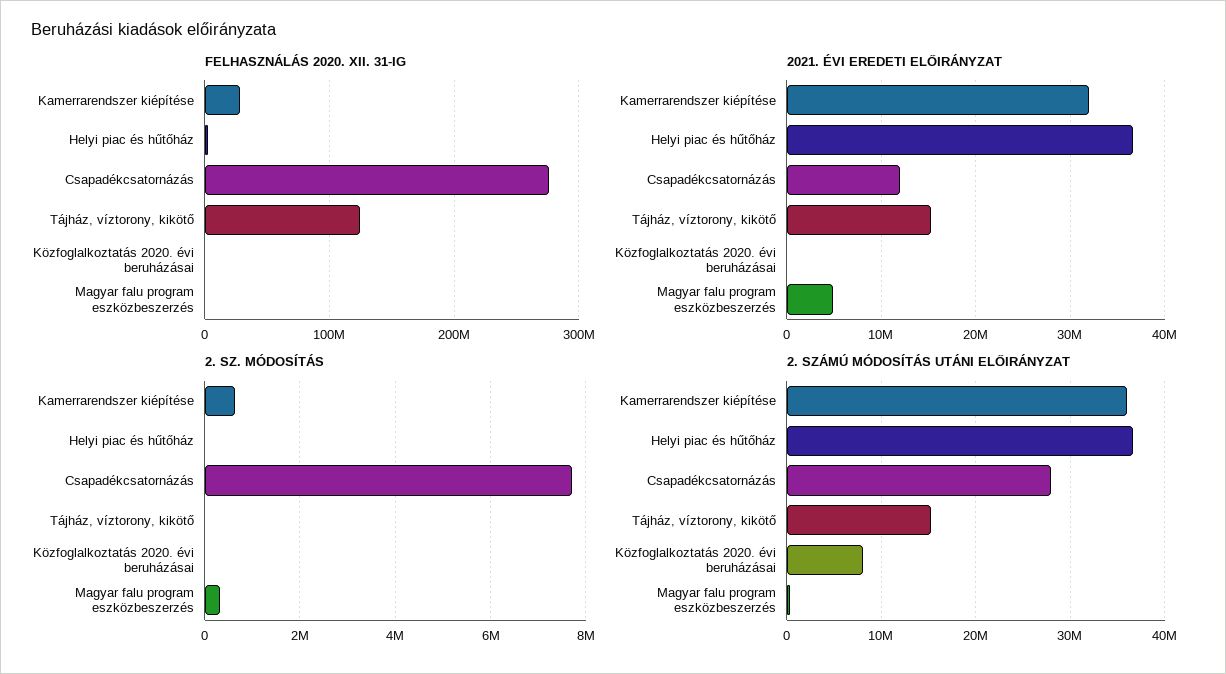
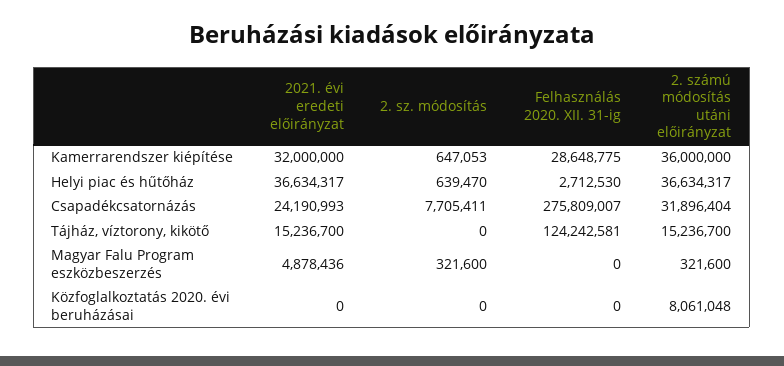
2021. ÉVI EREDETI ELŐIRÁNYZAT, Csapadékcsatornázás: 12000000 -> 24190993
2. SZ. MÓDOSÍTÁS, Helyi piac és hűtőház: 0 -> 639470
2. SZÁMÚ MÓDOSÍTÁS UTÁNI ELŐIRÁNYZAT, Csapadékcsatornázás: 28000000 -> 31896404

